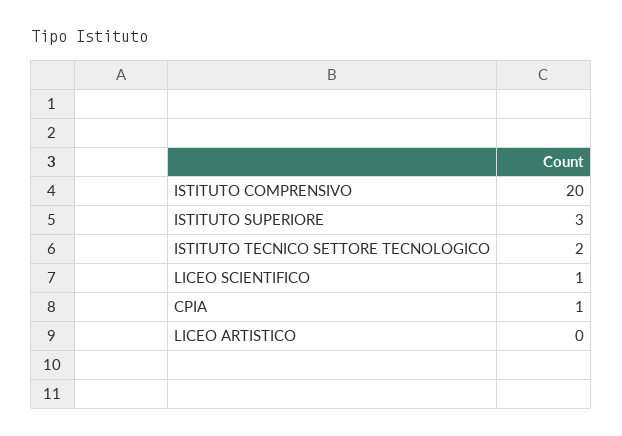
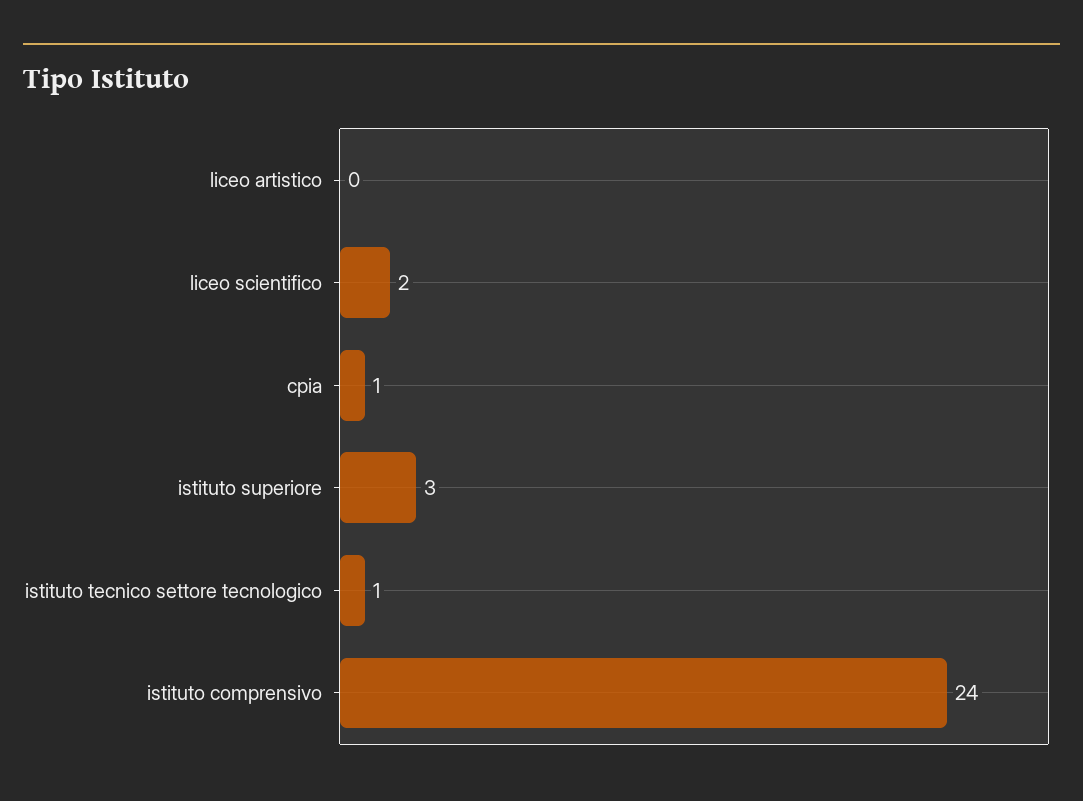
ISTITUTO COMPRENSIVO: 20 -> 24
ISTITUTO TECNICO SETTORE TECNOLOGICO: 2 -> 1
LICEO SCIENTIFICO: 1 -> 2

